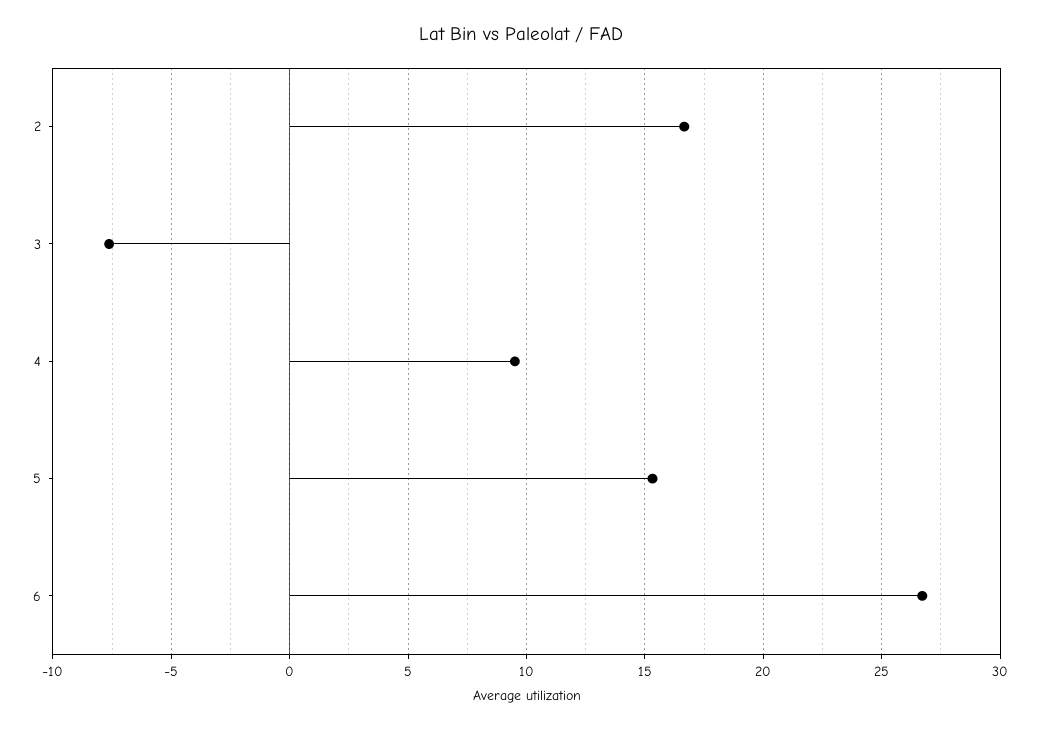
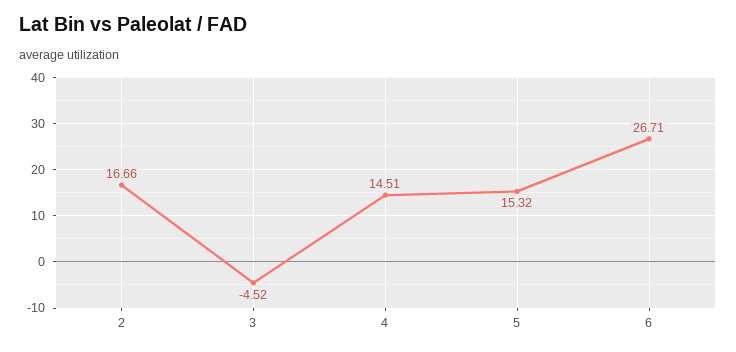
3: -7.5 -> -4.52
4: 9.5 -> 14.51

